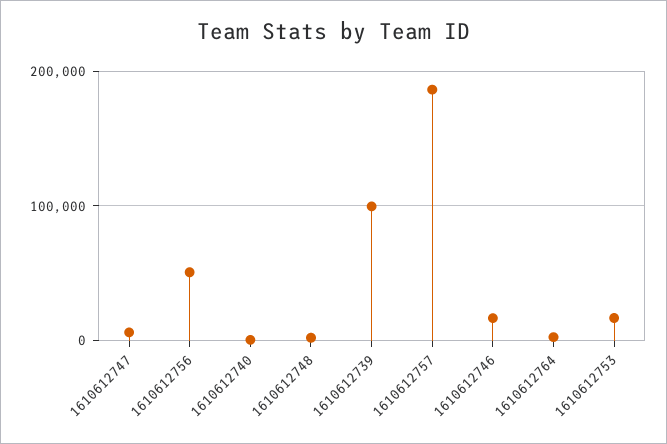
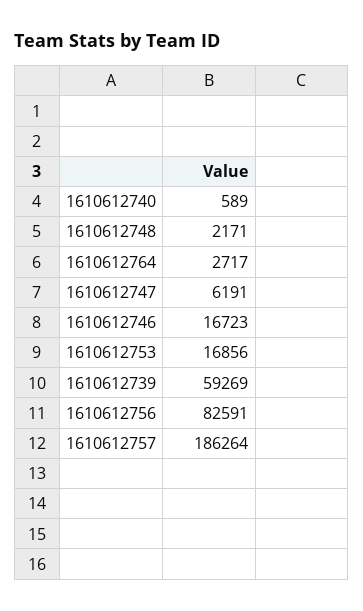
1610612756: 50000 -> 82591
1610612739: 100000 -> 59269

